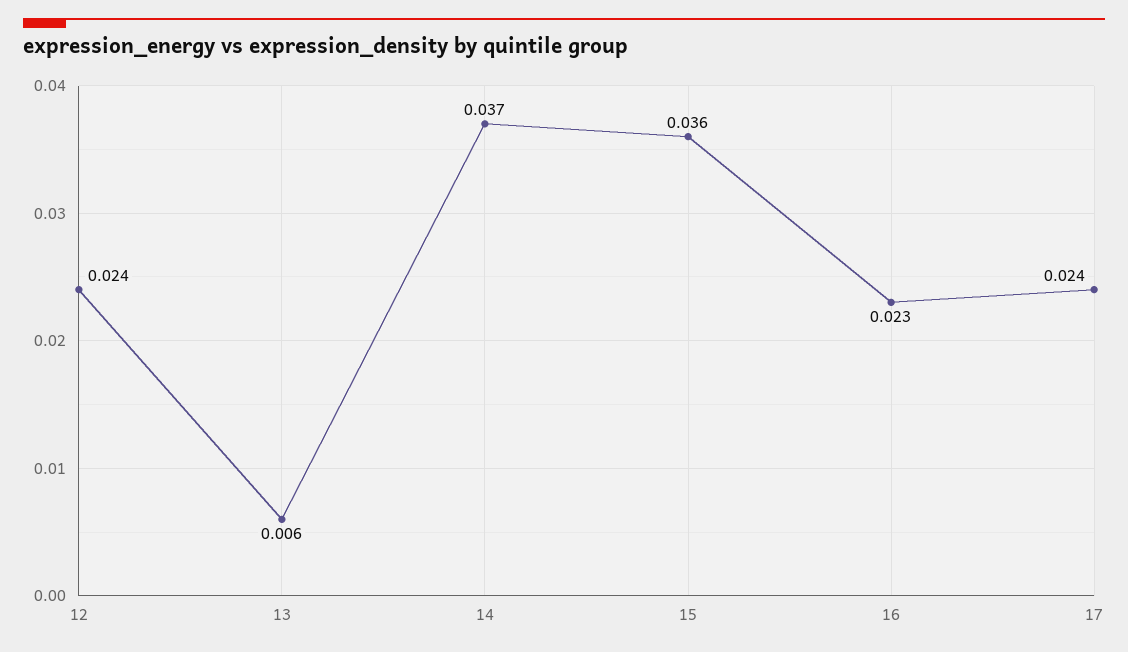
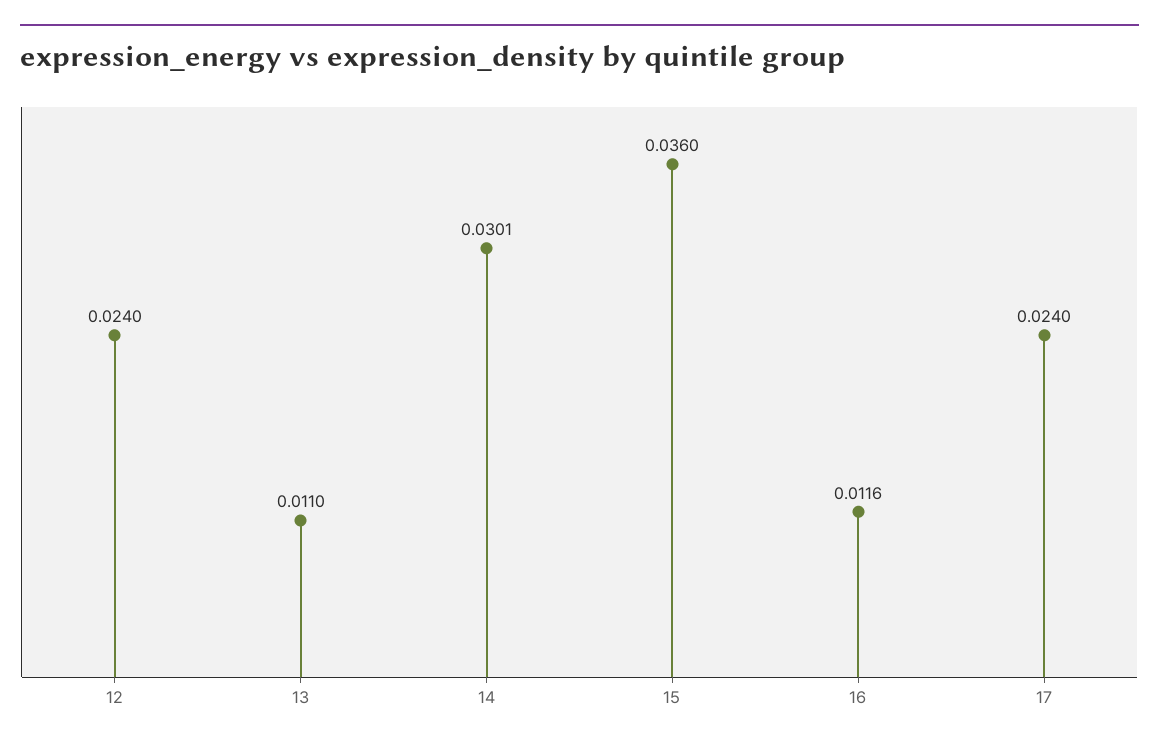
13: 0.006 -> 0.011
14: 0.037 -> 0.0301
16: 0.023 -> 0.0116

